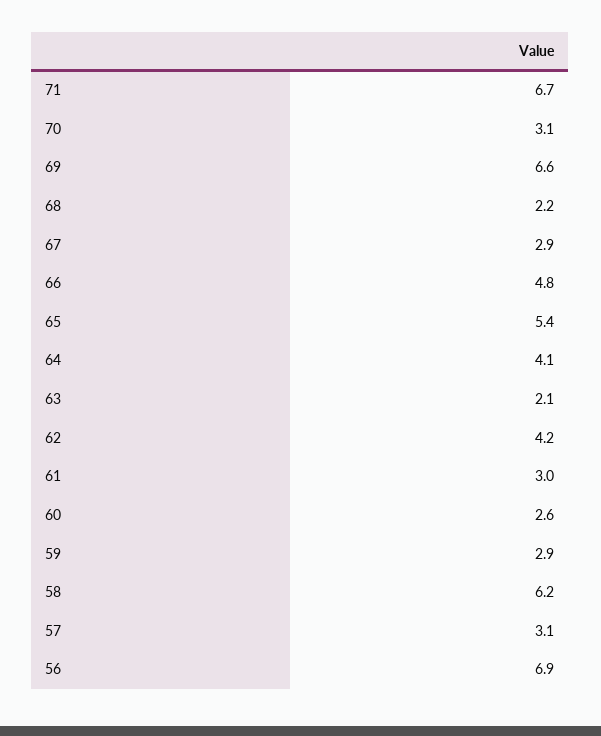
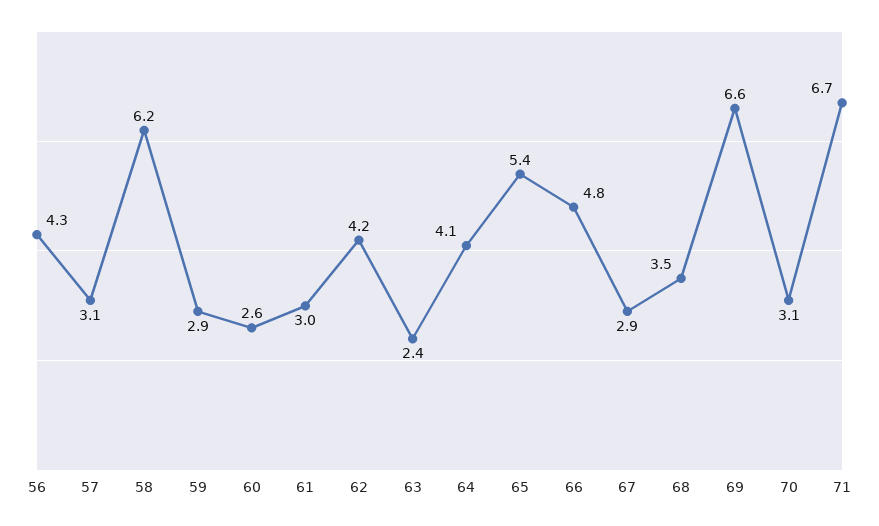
68: 2.2 -> 3.5
63: 2.1 -> 2.4
56: 6.9 -> 4.3

